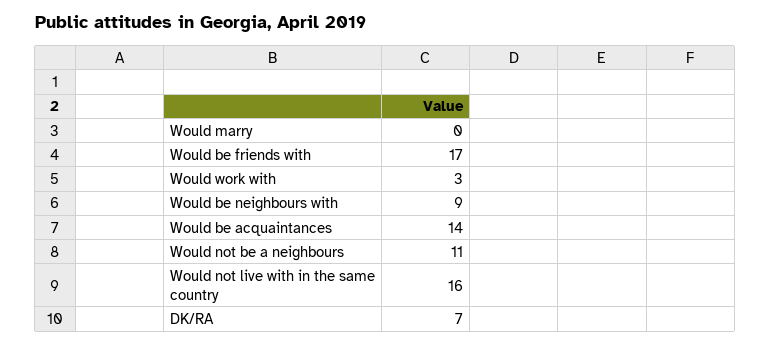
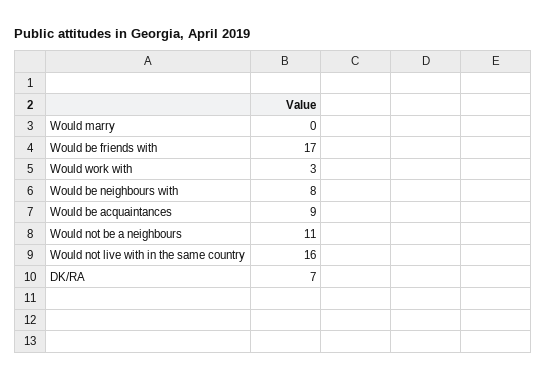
Would be neighbours with: 9 -> 8
Would be acquaintances: 14 -> 9

